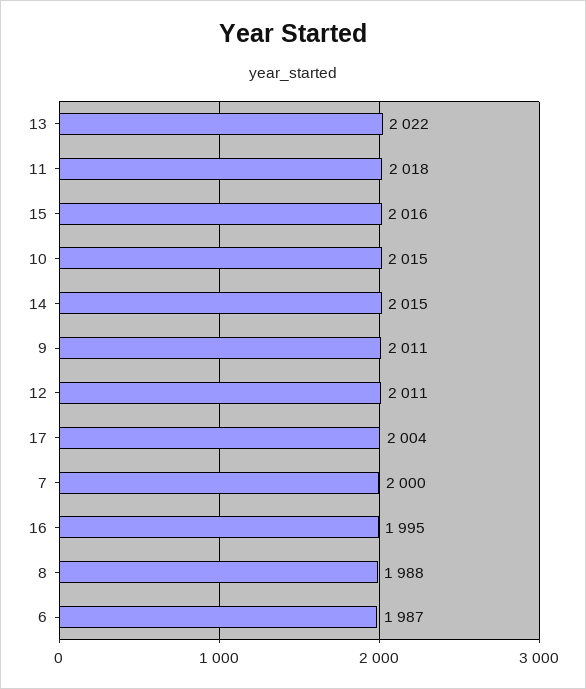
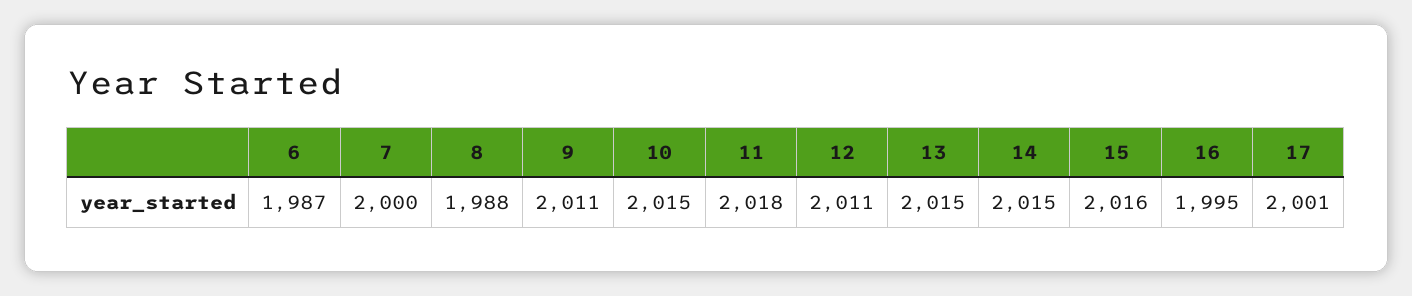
13: 2022 -> 2015
17: 2004 -> 2001

